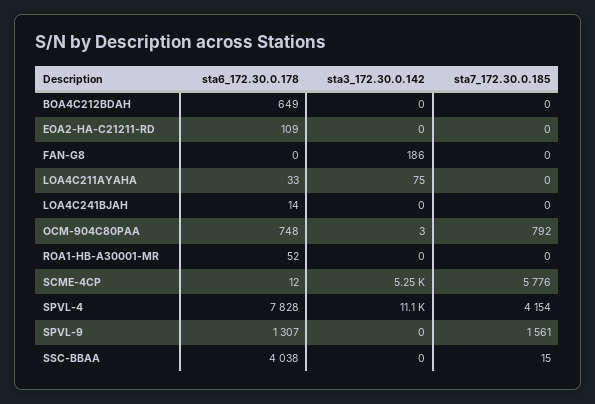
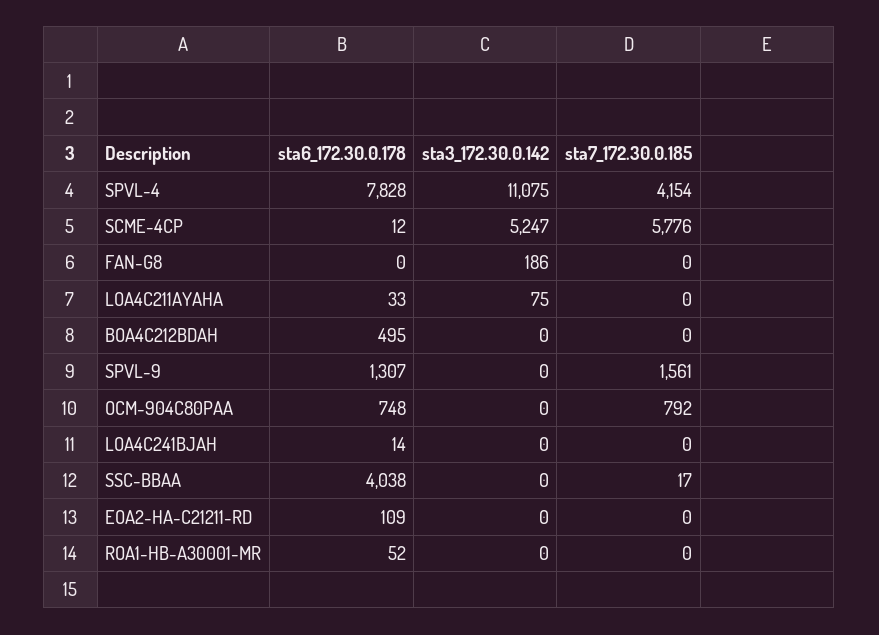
sta6_172.30.0.178, BOA4C212BDAH: 649 -> 495
sta3_172.30.0.142, OCM-904C80PAA: 3 -> 0
sta7_172.30.0.185, SSC-BBAA: 15 -> 17

